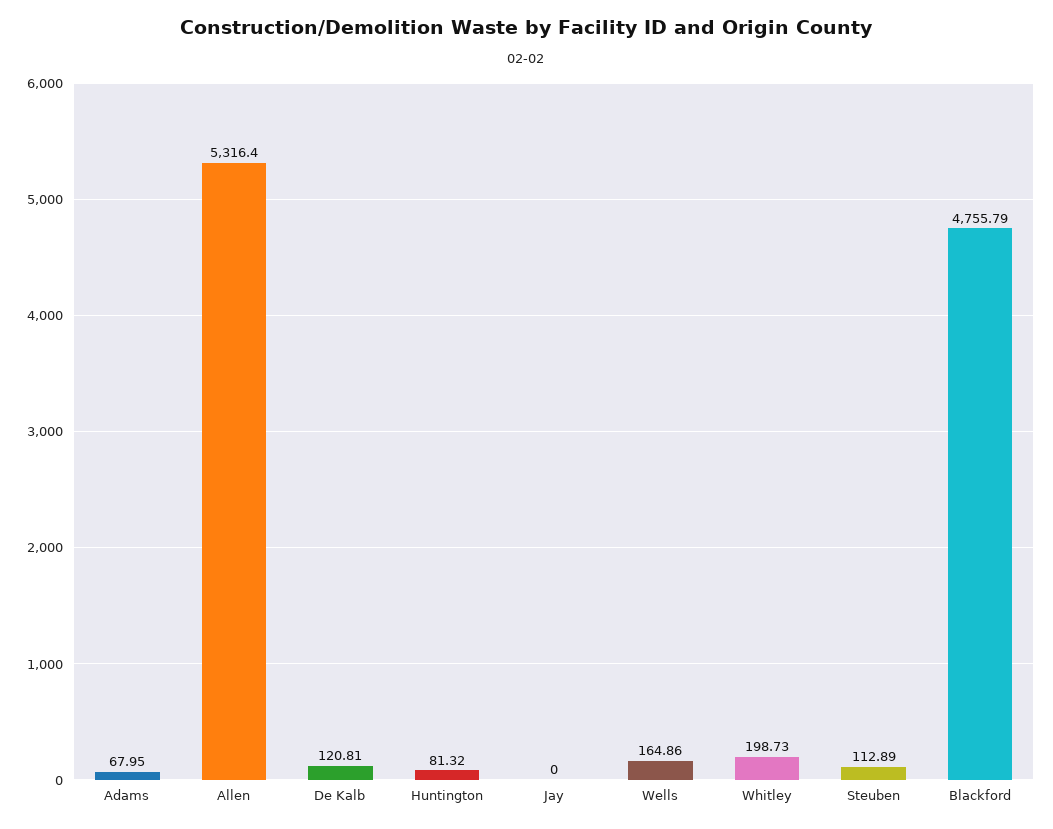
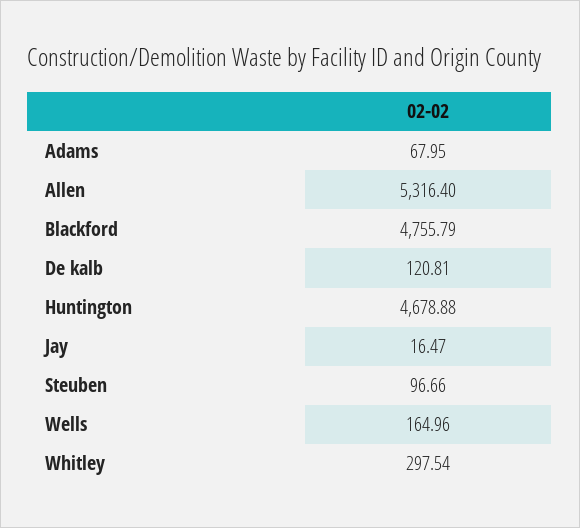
Huntington: 81.32 -> 4678.88
Jay: 0 -> 16.47
Wells: 164.86 -> 164.96
Whitley: 198.73 -> 297.54
Steuben: 112.89 -> 96.66

